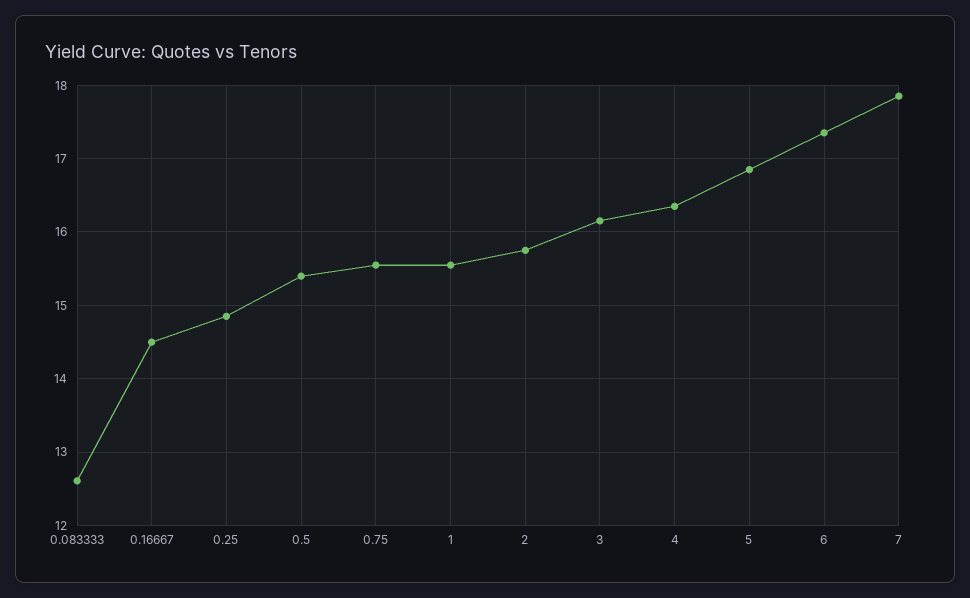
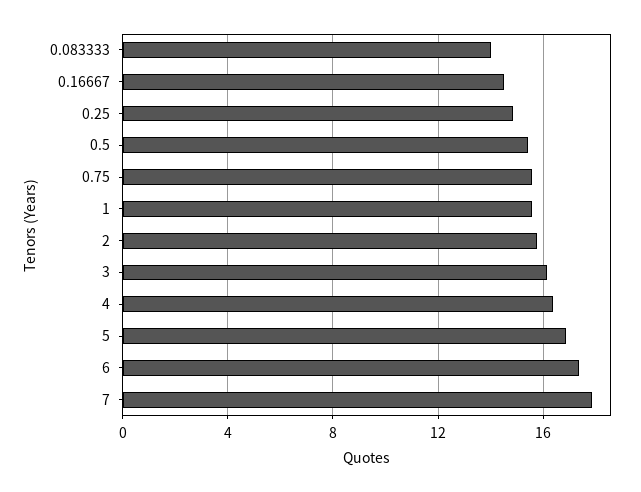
0.083333: 12.6 -> 14

